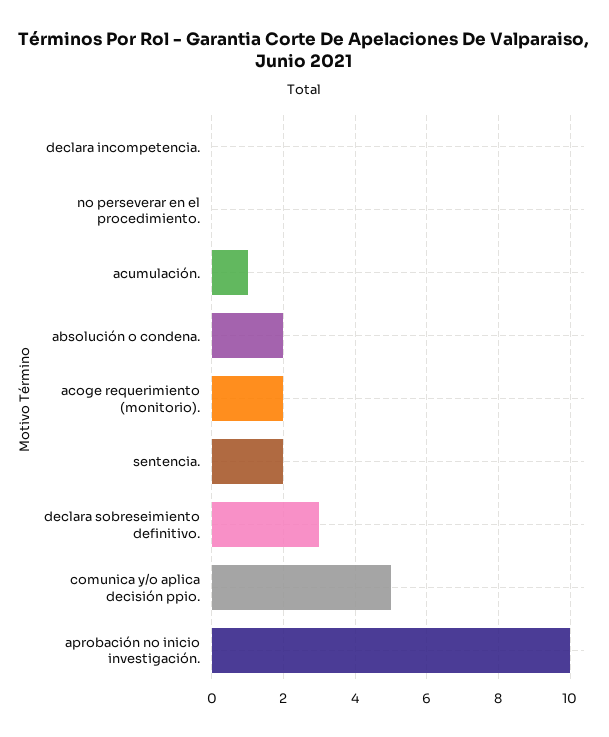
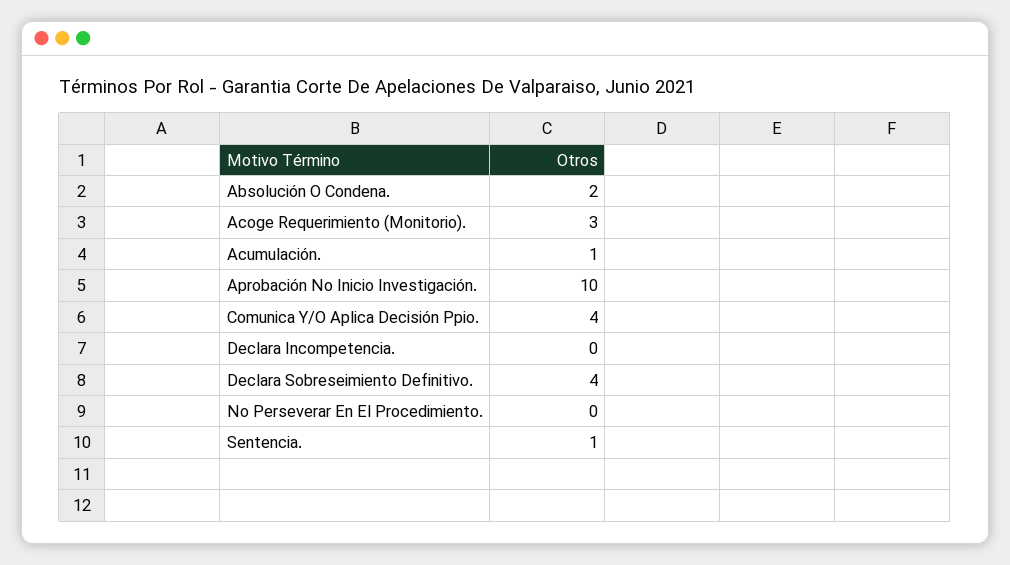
acoge requerimiento (monitorio).: 2 -> 3
sentencia.: 2 -> 1
declara sobreseimiento definitivo.: 3 -> 4
comunica y/o aplica decisión ppio.: 5 -> 4

